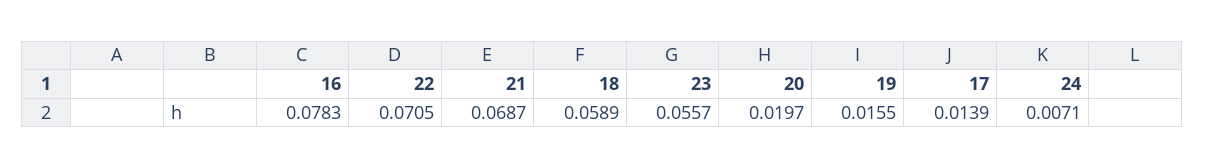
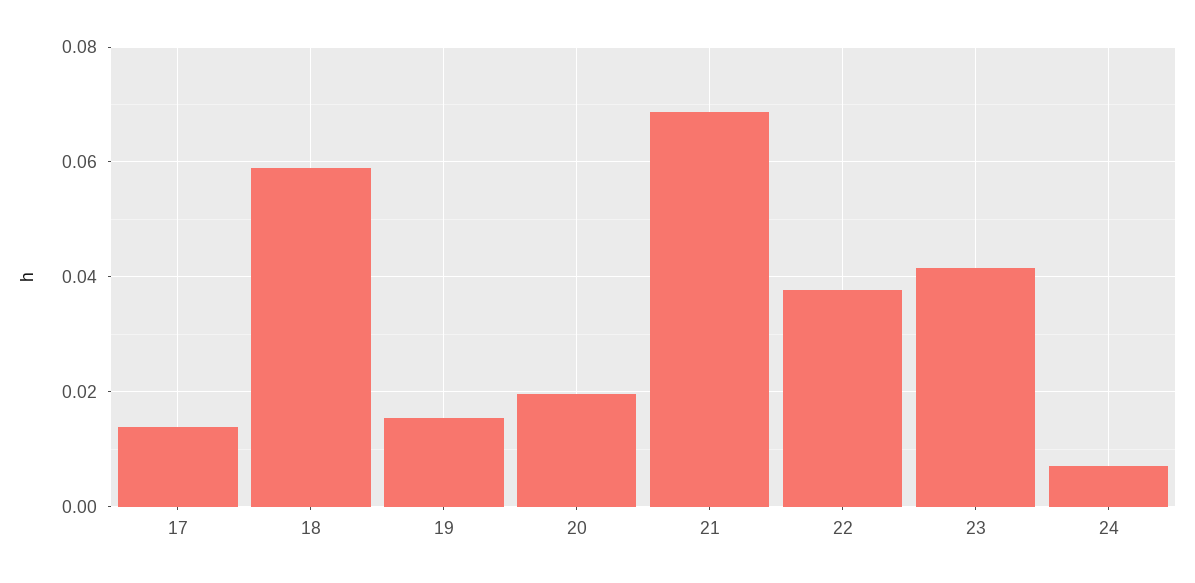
16: 0.0783 -> none
22: 0.0705 -> 0.038
23: 0.0557 -> 0.042

